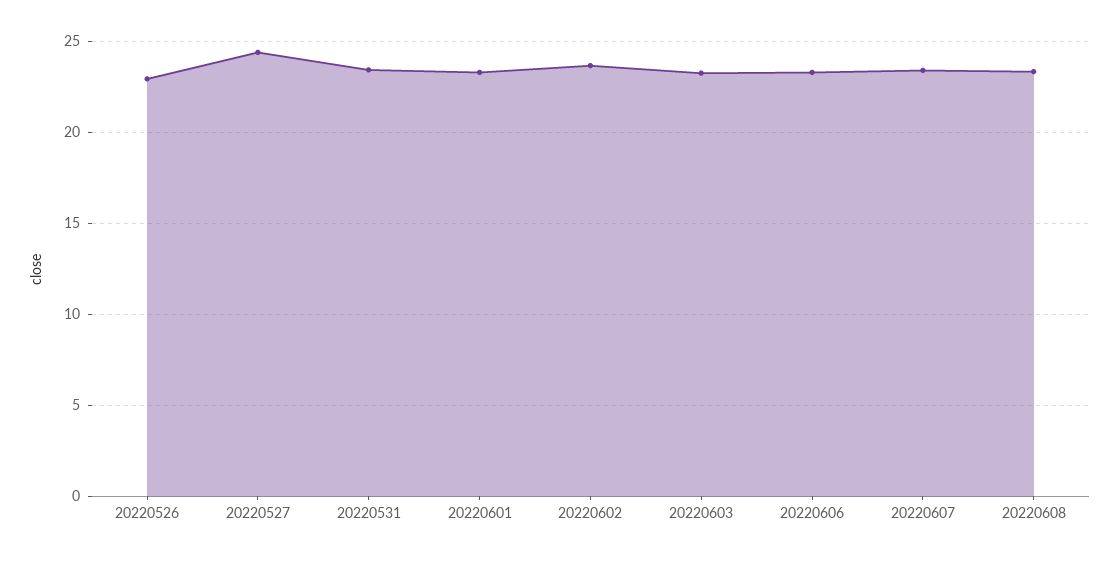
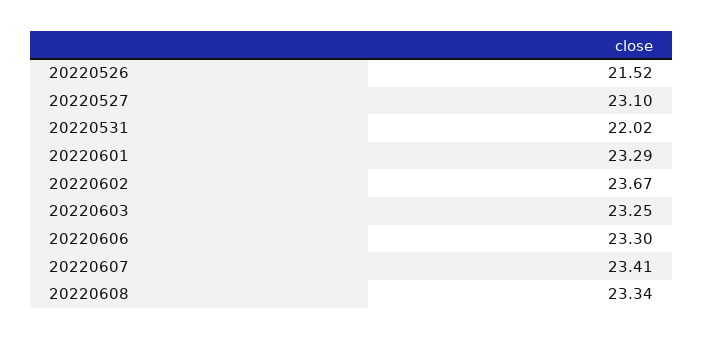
20220526: 23 -> 21.52
20220527: 24.5 -> 23.1
20220531: 23.5 -> 22.02

